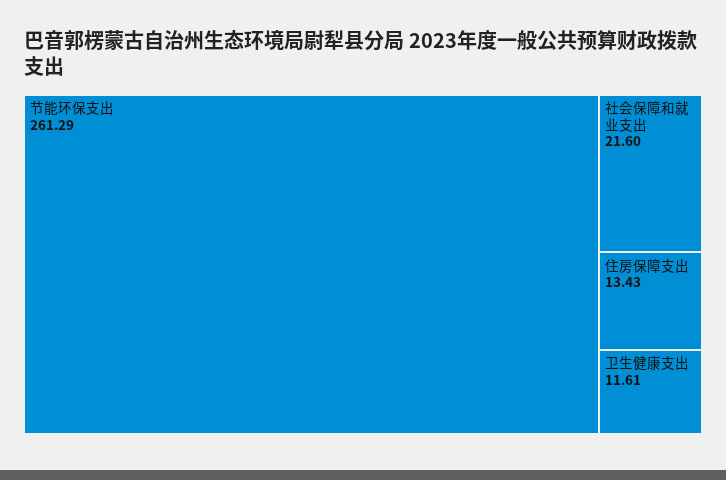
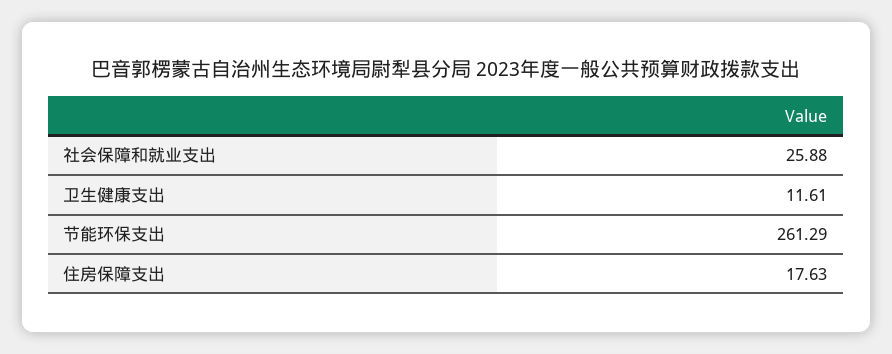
社会保障和就业支出: 21.6 -> 25.88
住房保障支出: 13.43 -> 17.63

